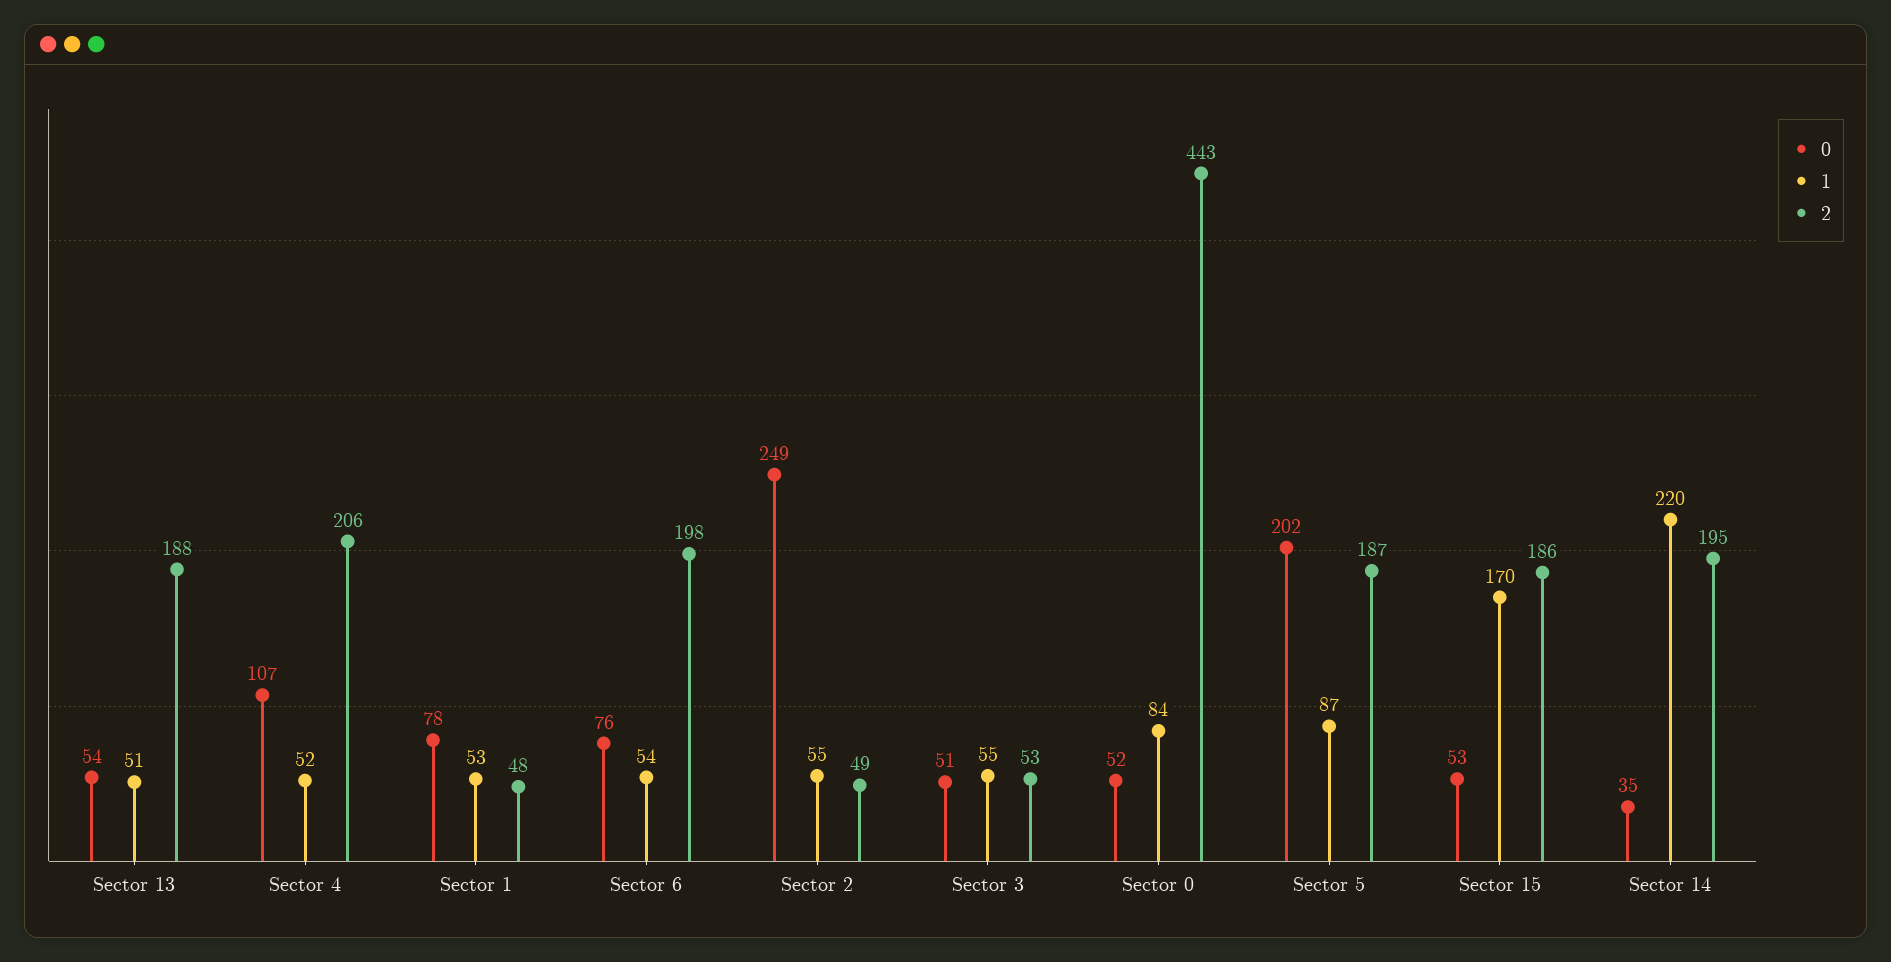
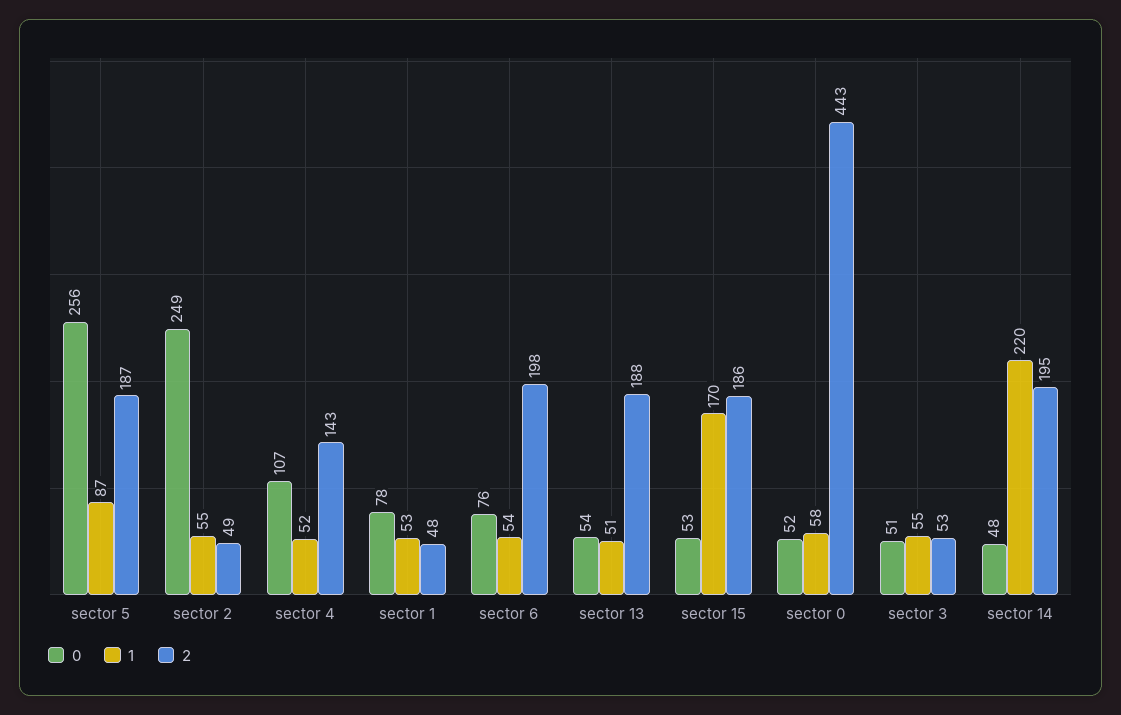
2, Sector 4: 206 -> 143
1, Sector 0: 84 -> 58
0, Sector 5: 202 -> 256
0, Sector 14: 35 -> 48

